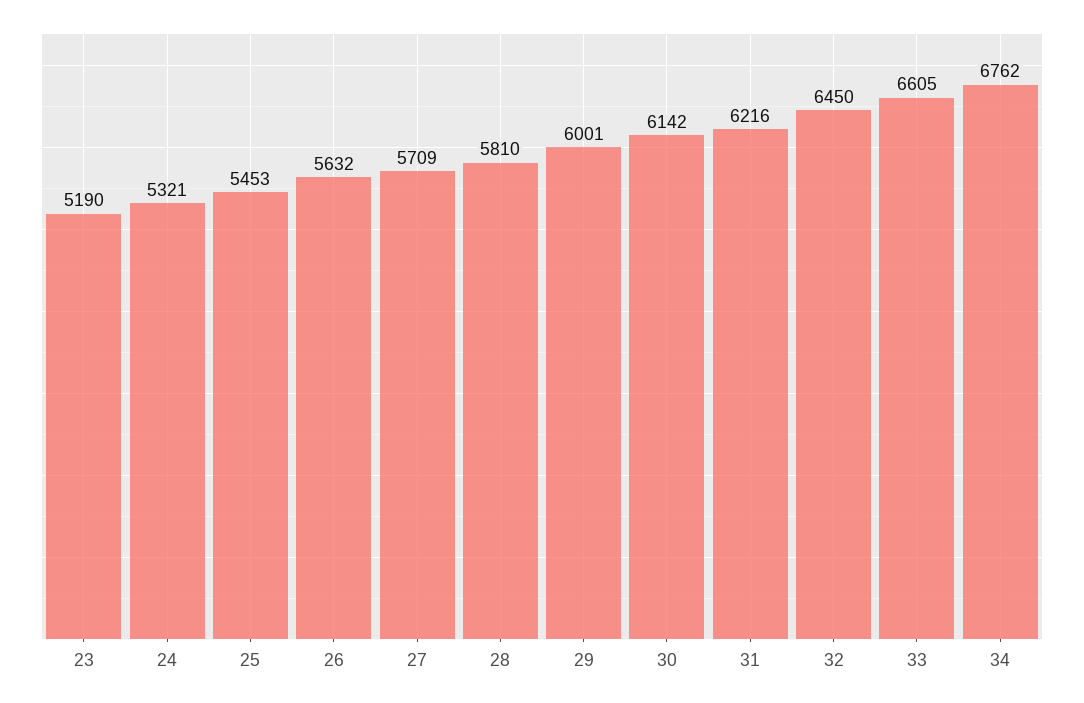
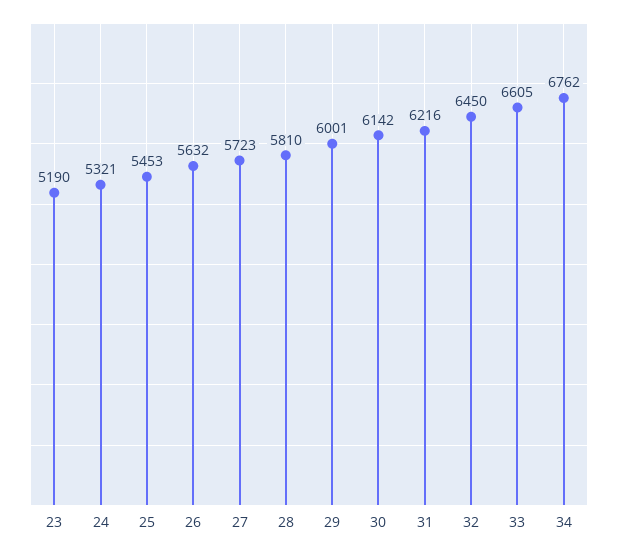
27: 5709 -> 5723

